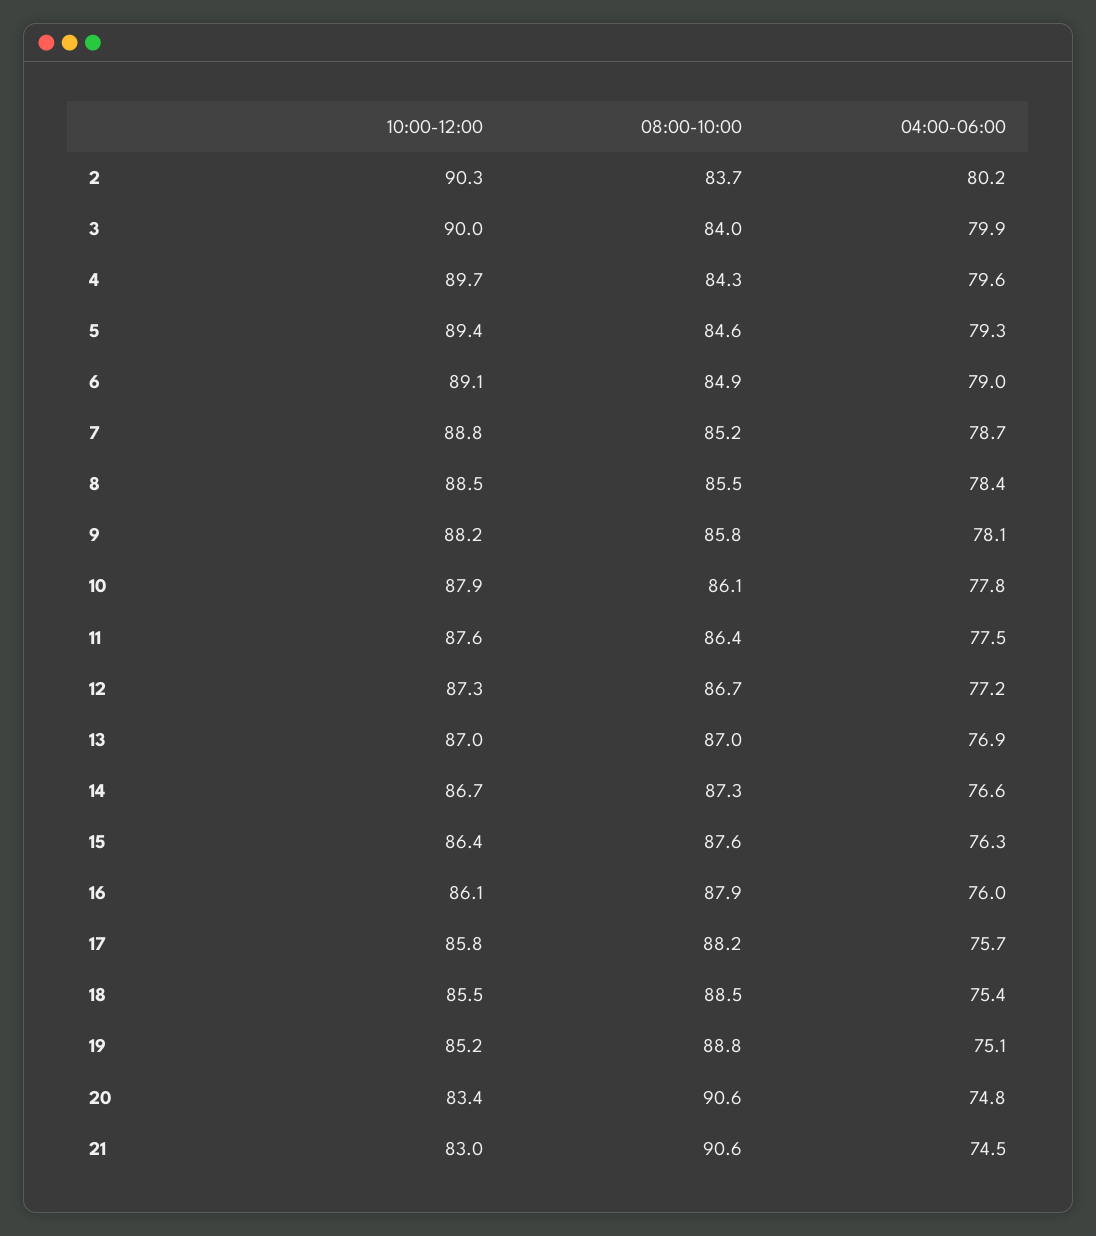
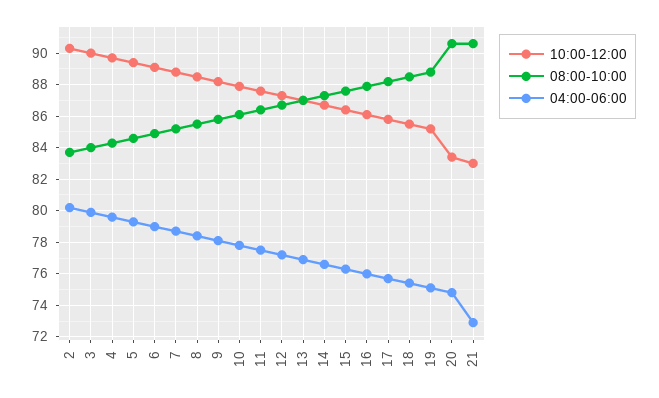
04:00-06:00, 21: 74.5 -> 73

